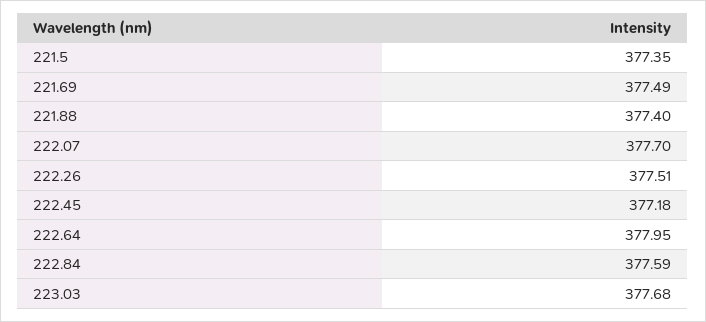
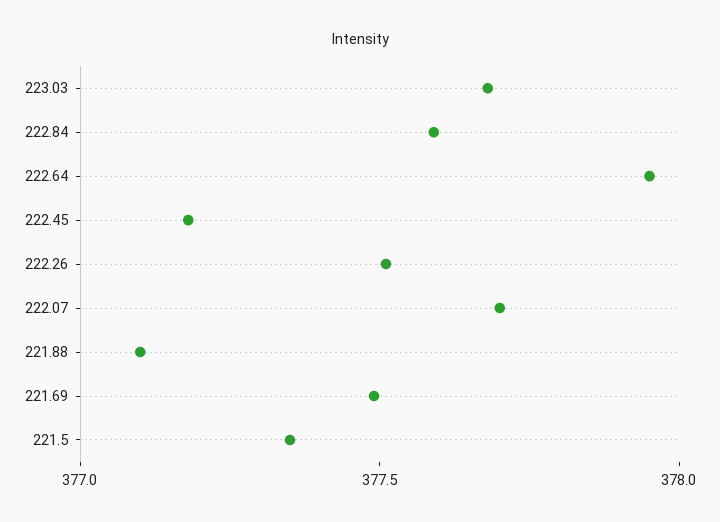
221.88: 377.4 -> 377.1

